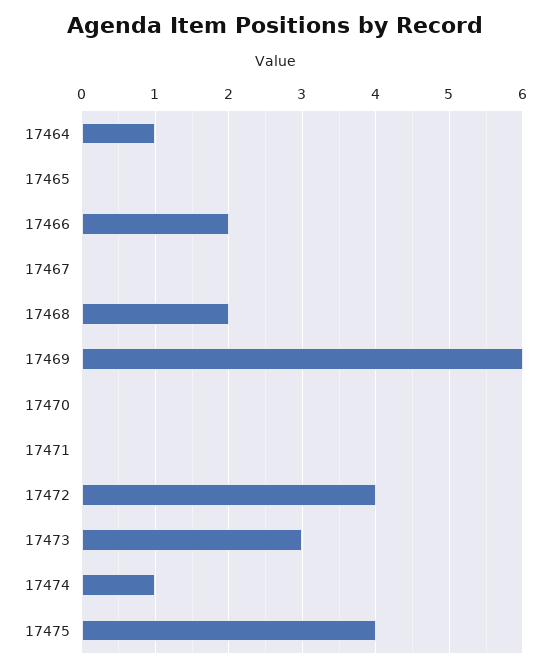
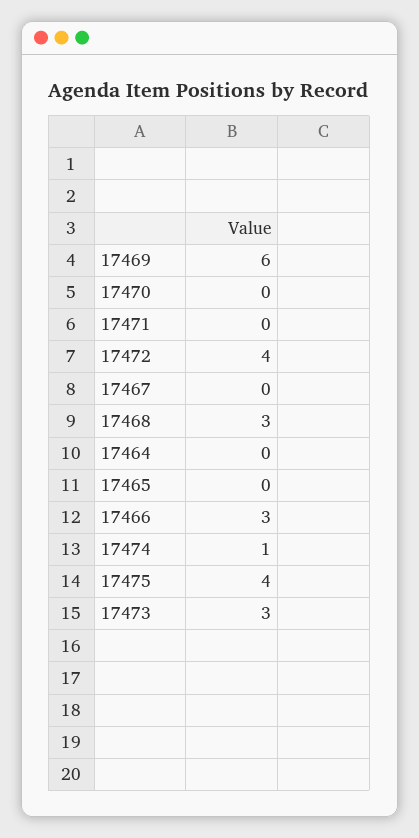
17464: 1 -> 0
17466: 2 -> 3
17468: 2 -> 3

